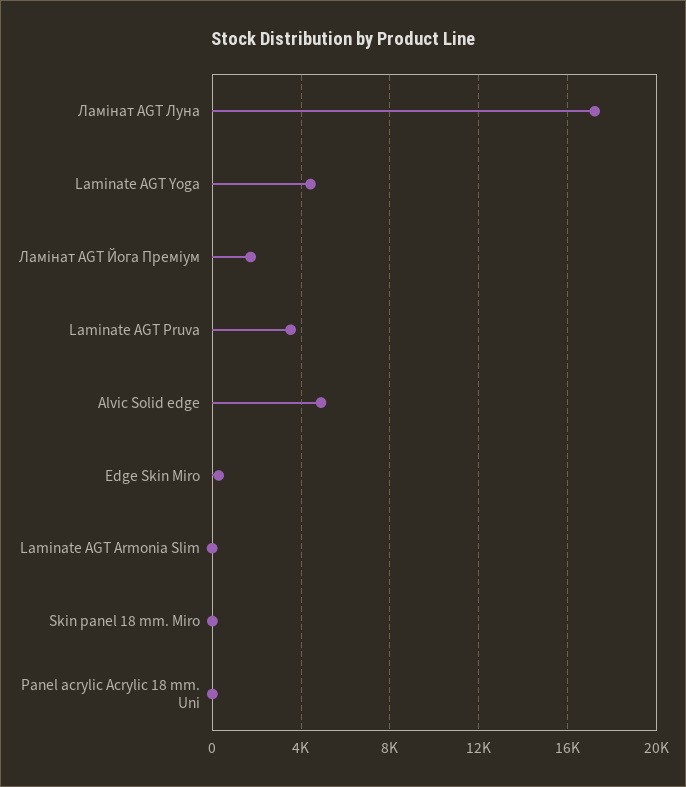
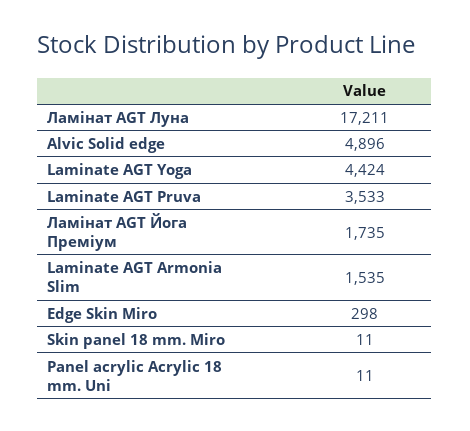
Laminate AGT Armonia Slim: 0 -> 1535

